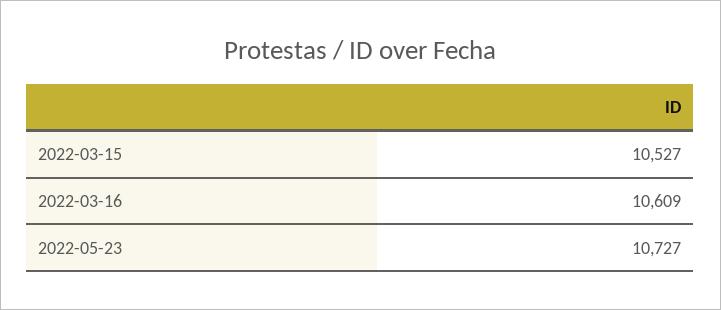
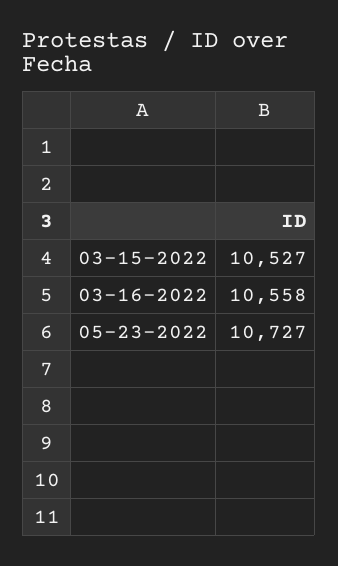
2022-03-16: 10609 -> 10558

